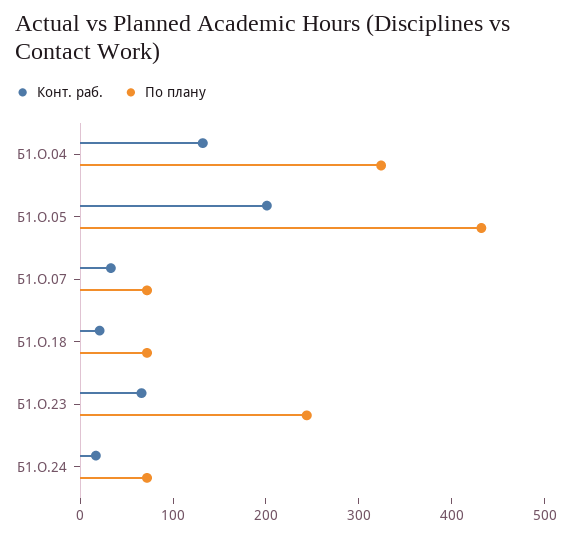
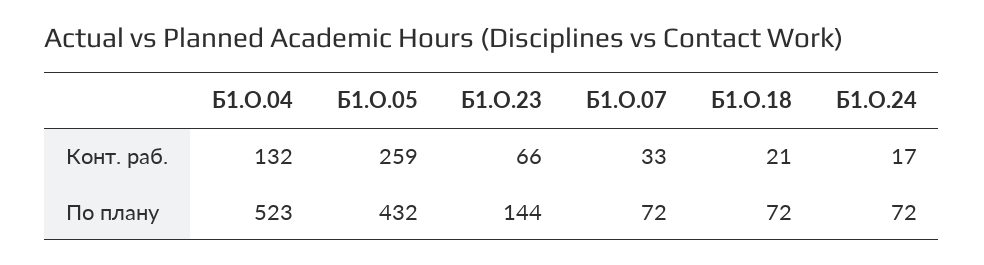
По плану, Б1.О.04: 320 -> 523
Конт. раб., Б1.О.05: 200 -> 259
По плану, Б1.О.23: 240 -> 144

